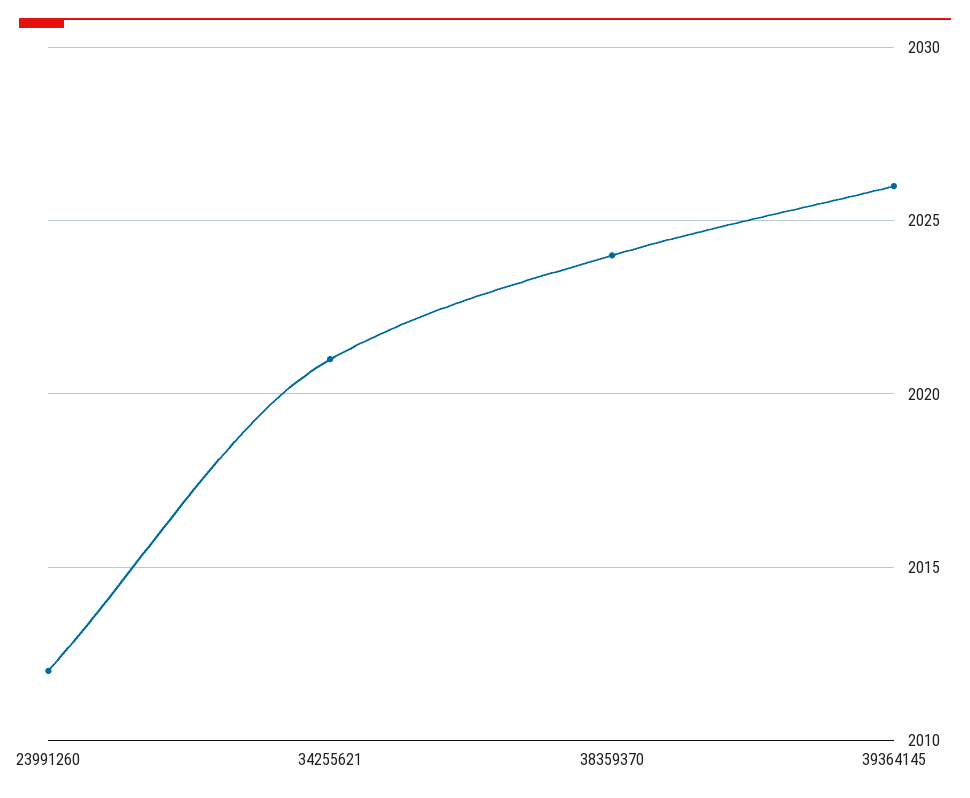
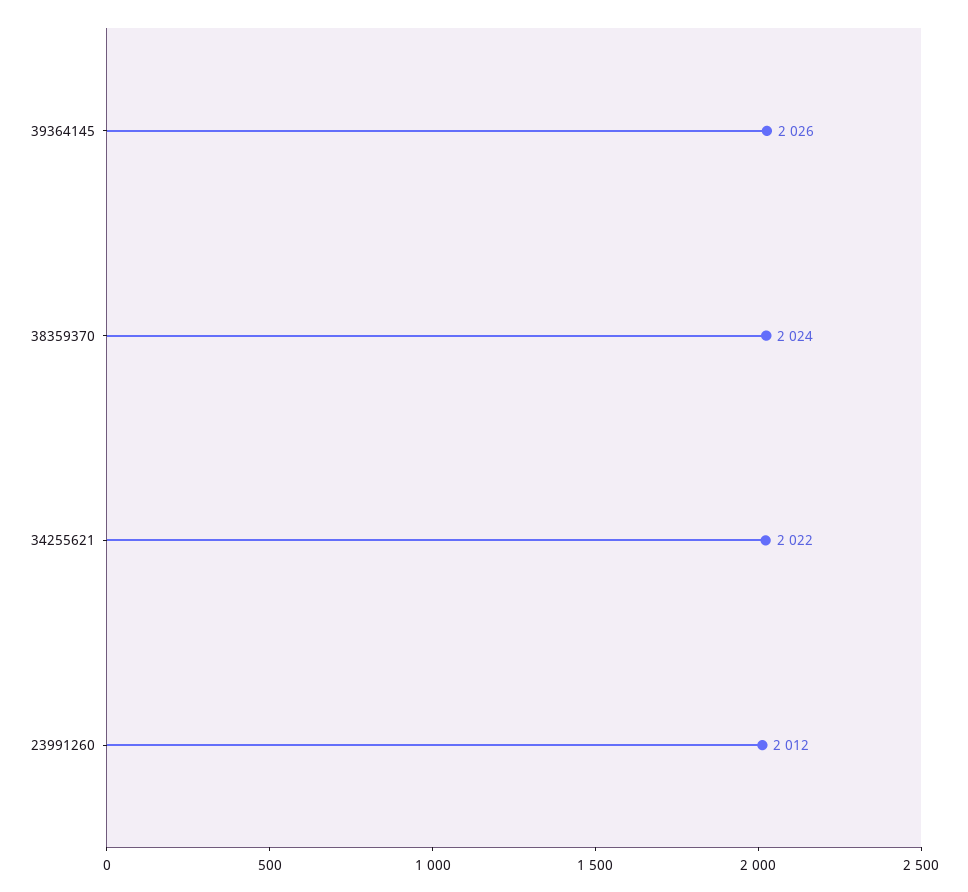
34255621: 2021 -> 2022

